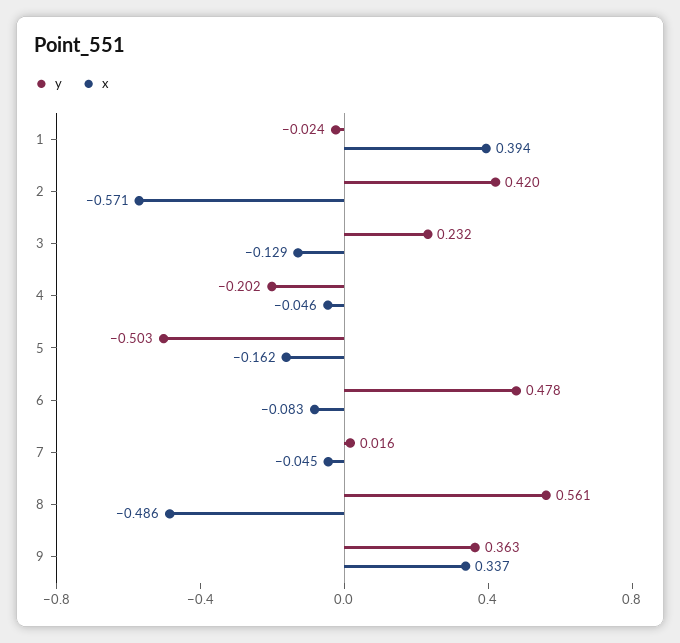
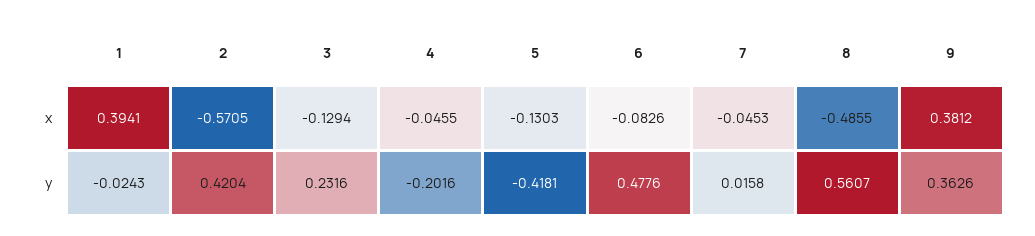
y, 5: -0.503 -> -0.4181
x, 5: -0.162 -> -0.1303
x, 9: 0.337 -> 0.3812

